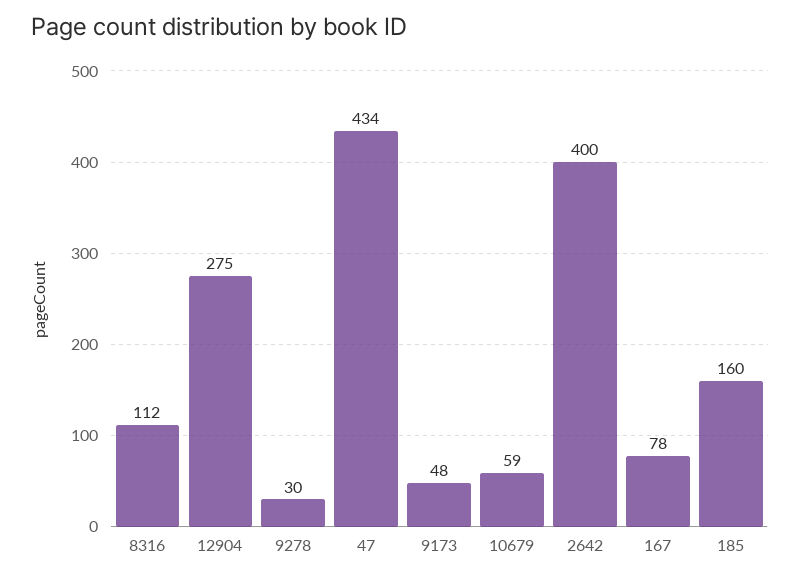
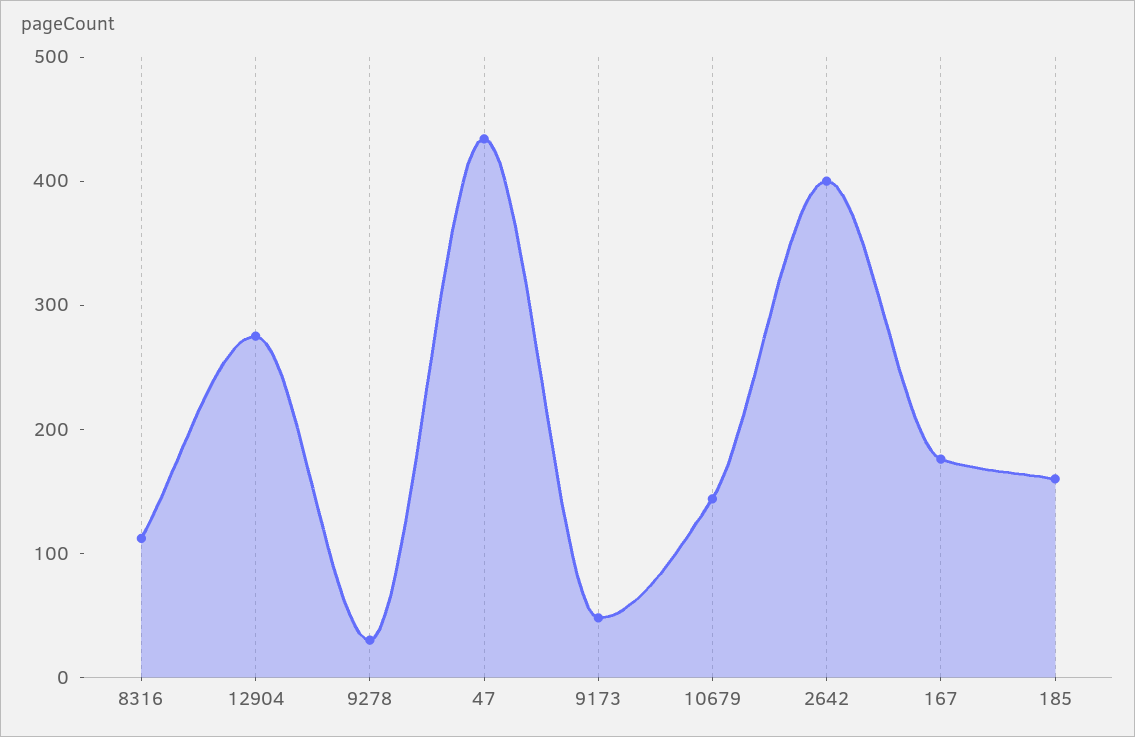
10679: 59 -> 140
167: 78 -> 180

